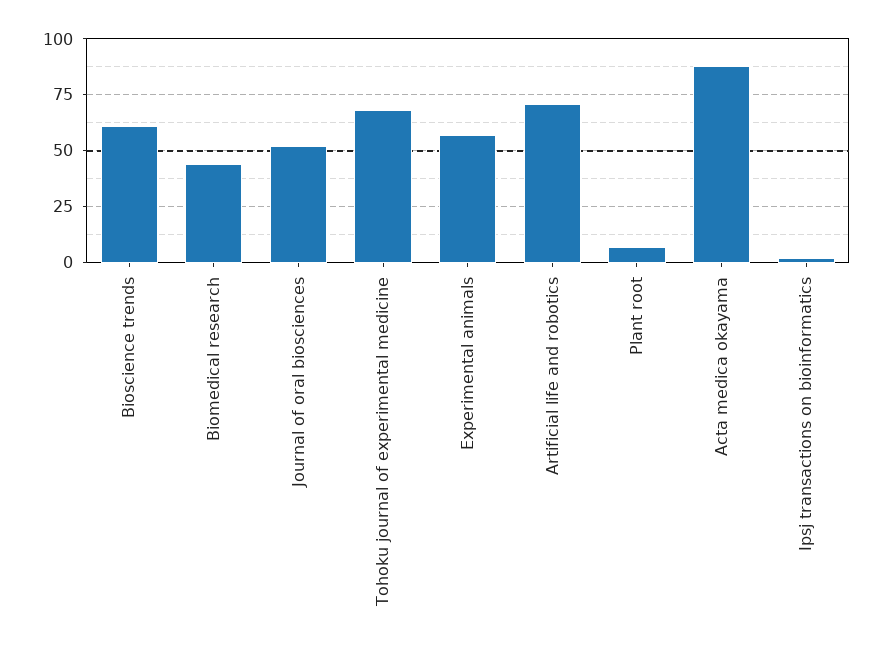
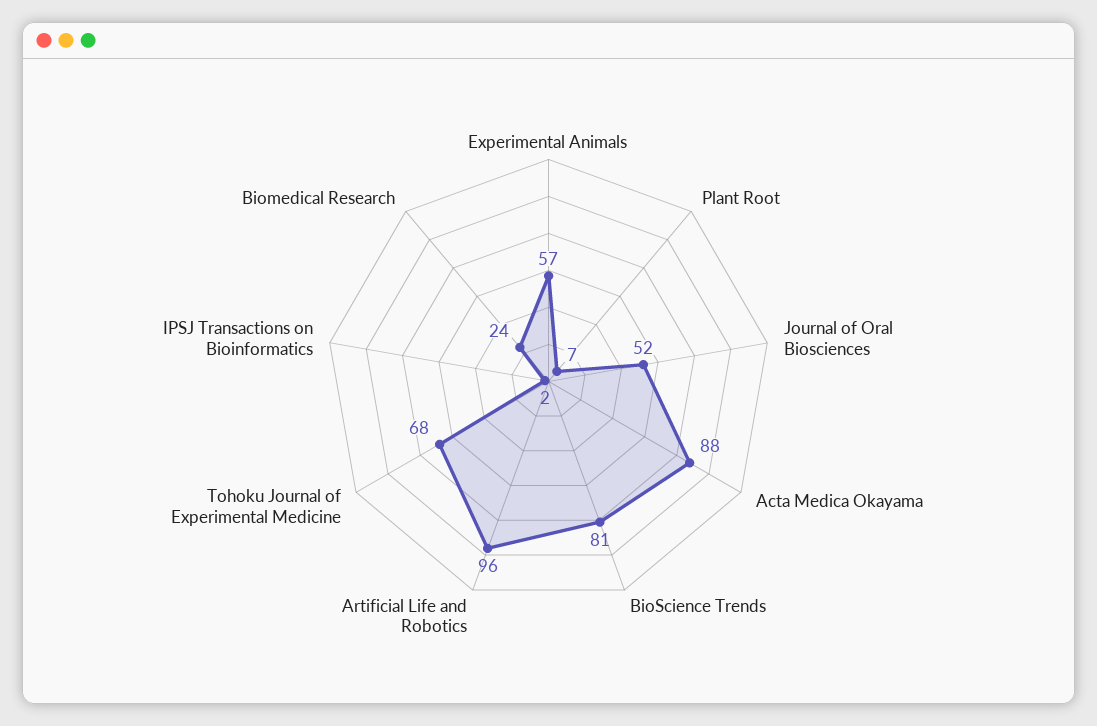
Bioscience trends: 60 -> 81
Biomedical research: 45 -> 24
Artificial life and robotics: 70 -> 96

